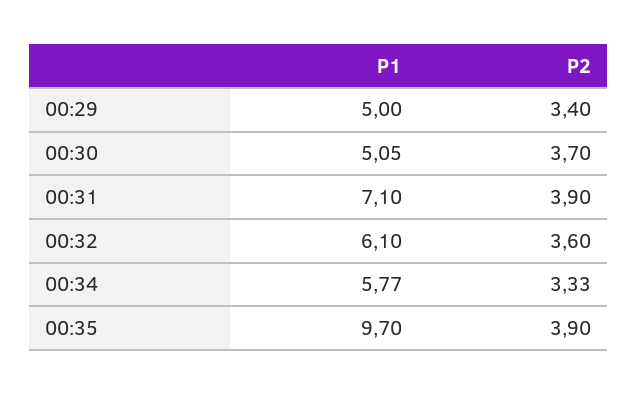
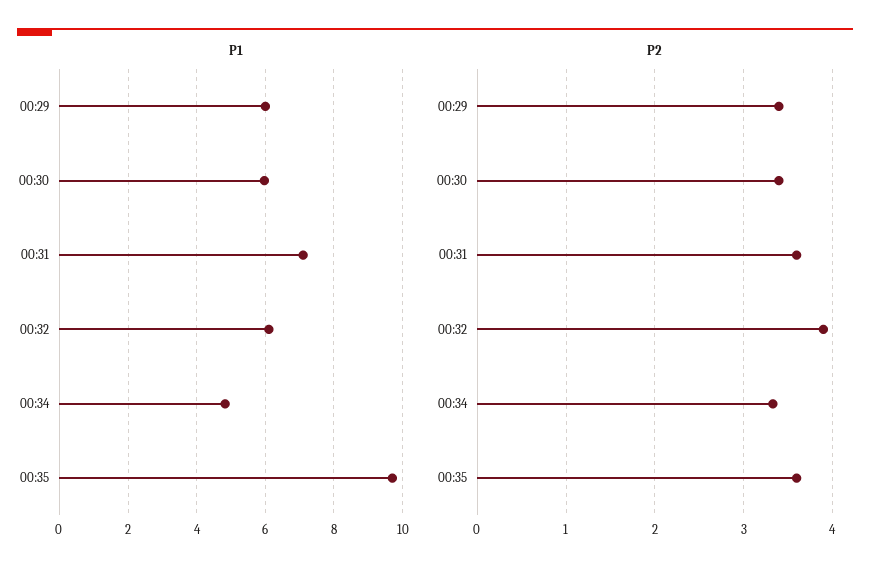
P1, 00:29: 5 -> 6
P1, 00:30: 5.05 -> 6
P2, 00:30: 3.7 -> 3.4
P2, 00:31: 3.9 -> 3.6
P2, 00:32: 3.6 -> 3.9
P1, 00:34: 5.77 -> 4.8
P2, 00:35: 3.9 -> 3.6

